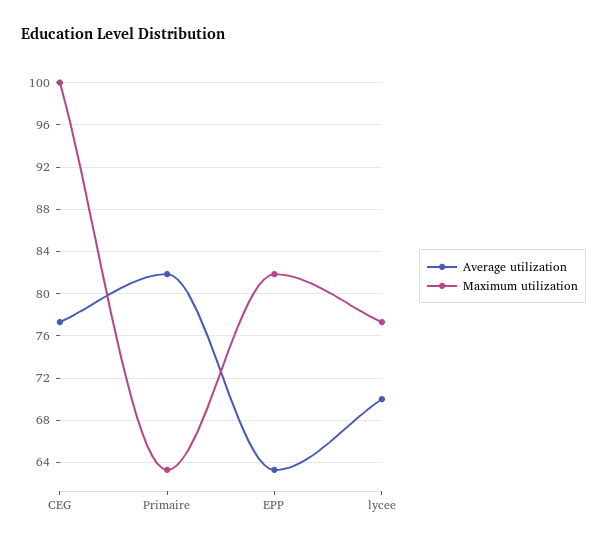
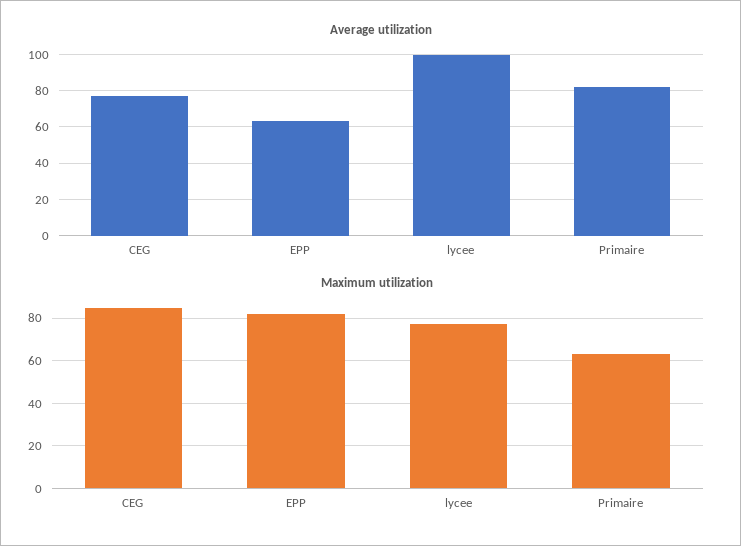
Maximum utilization, CEG: 100 -> 85
Average utilization, lycee: 70 -> 100

